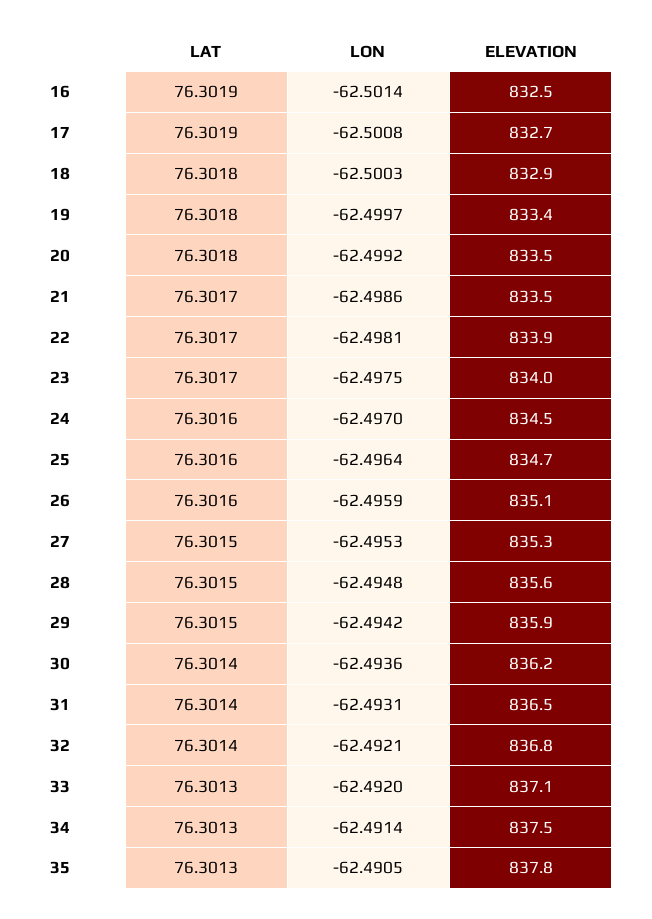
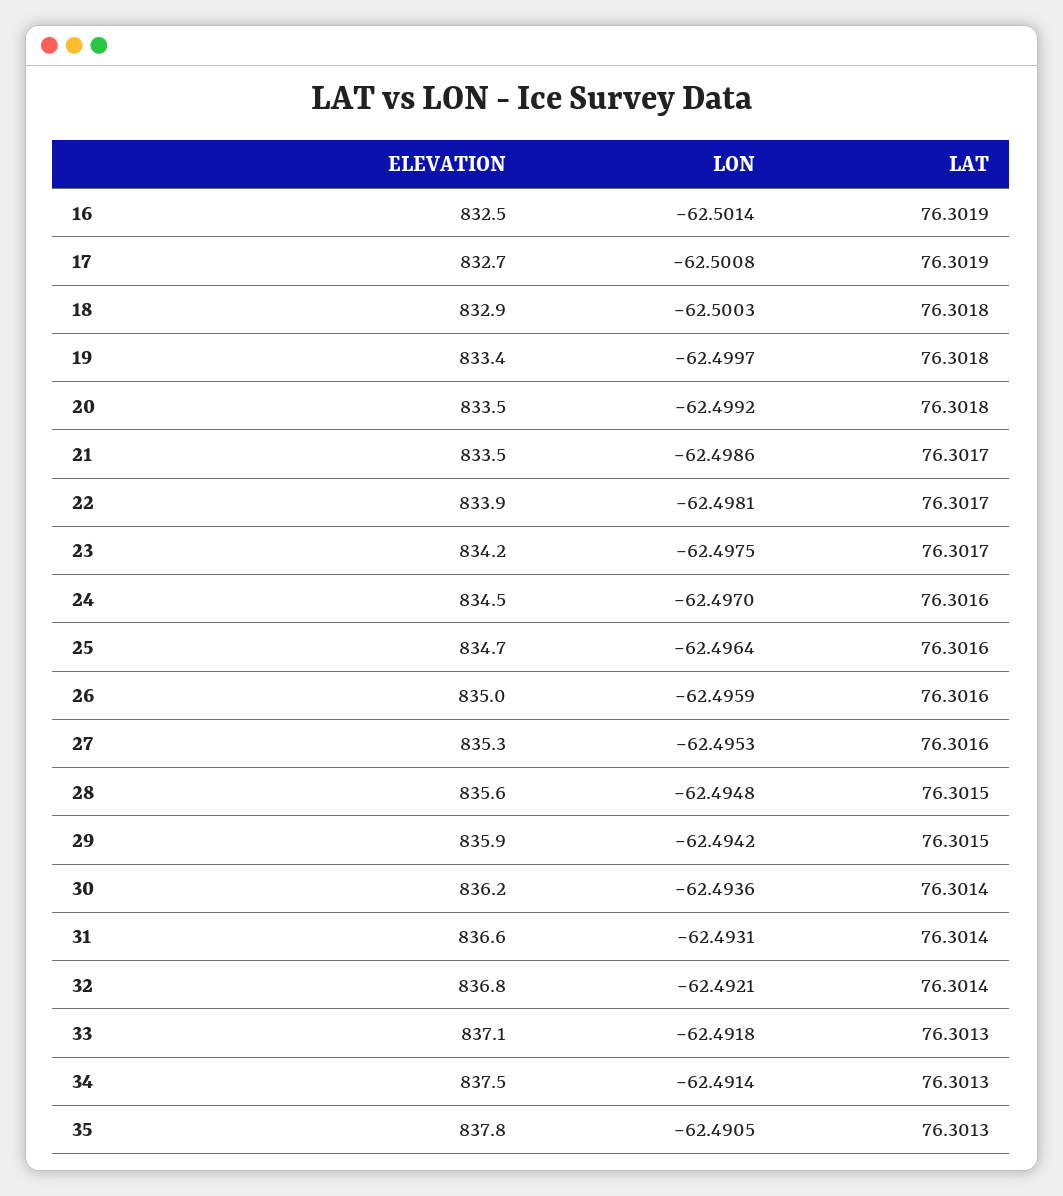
ELEVATION, 23: 834 -> 834.2
ELEVATION, 26: 835.1 -> 835
LAT, 27: 76.3015 -> 76.3016
ELEVATION, 31: 836.5 -> 836.6
LON, 33: -62.492 -> -62.4918

